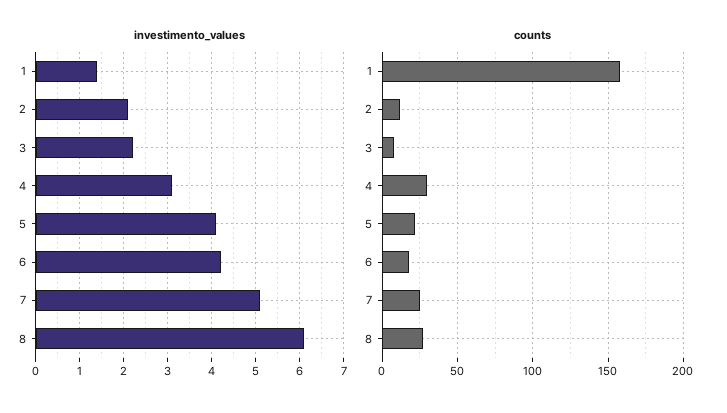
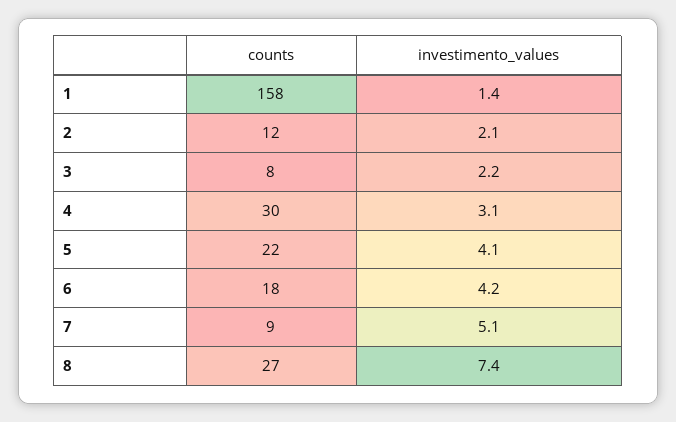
investimento_values, 8: 6 -> 7.4
counts, 7: 25 -> 9

